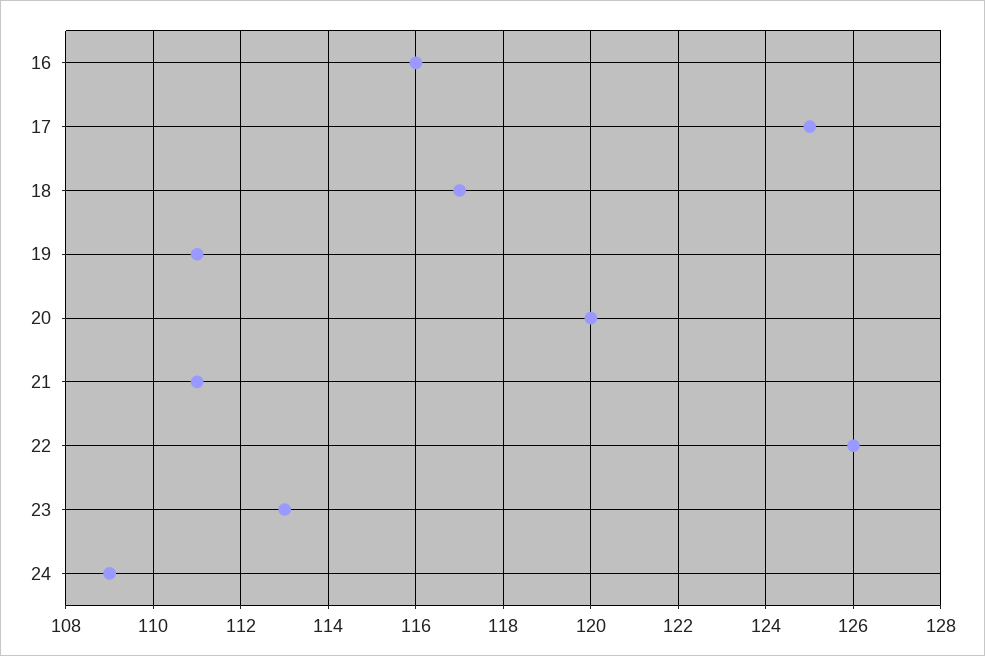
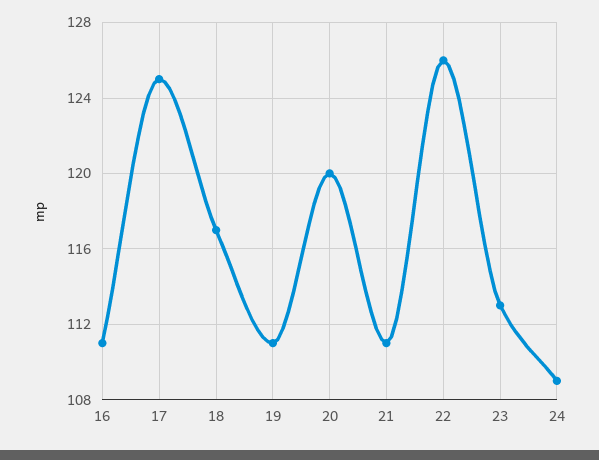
16: 116 -> 111

